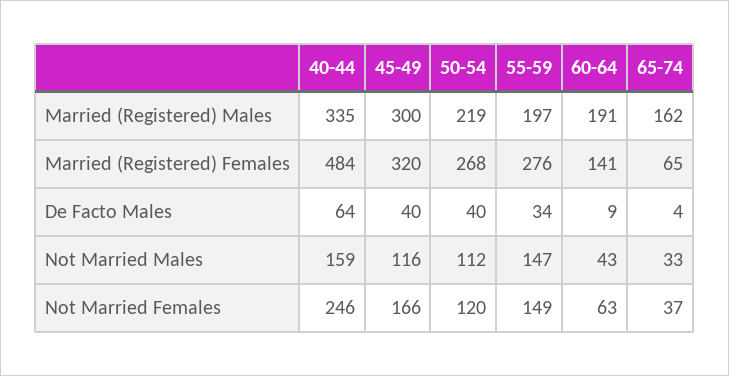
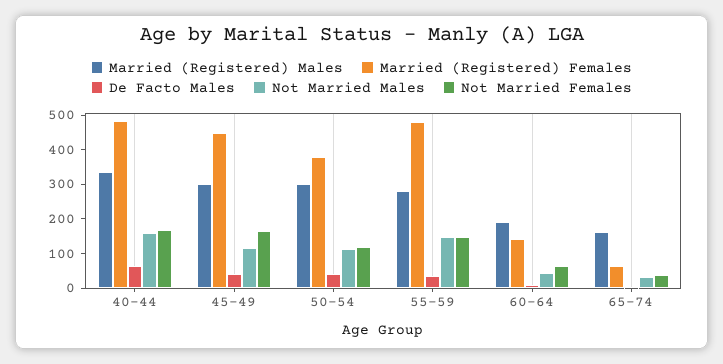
Married (Registered) Males, 50-54: 219 -> 300
Married (Registered) Males, 55-59: 197 -> 275
Married (Registered) Females, 45-49: 320 -> 450
Married (Registered) Females, 50-54: 268 -> 375
Married (Registered) Females, 55-59: 276 -> 475
Not Married Females, 40-44: 246 -> 175

